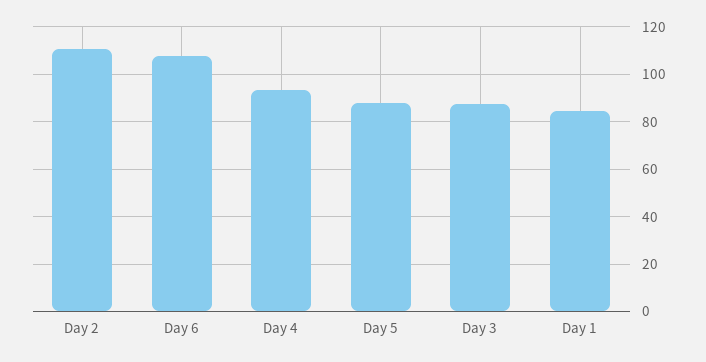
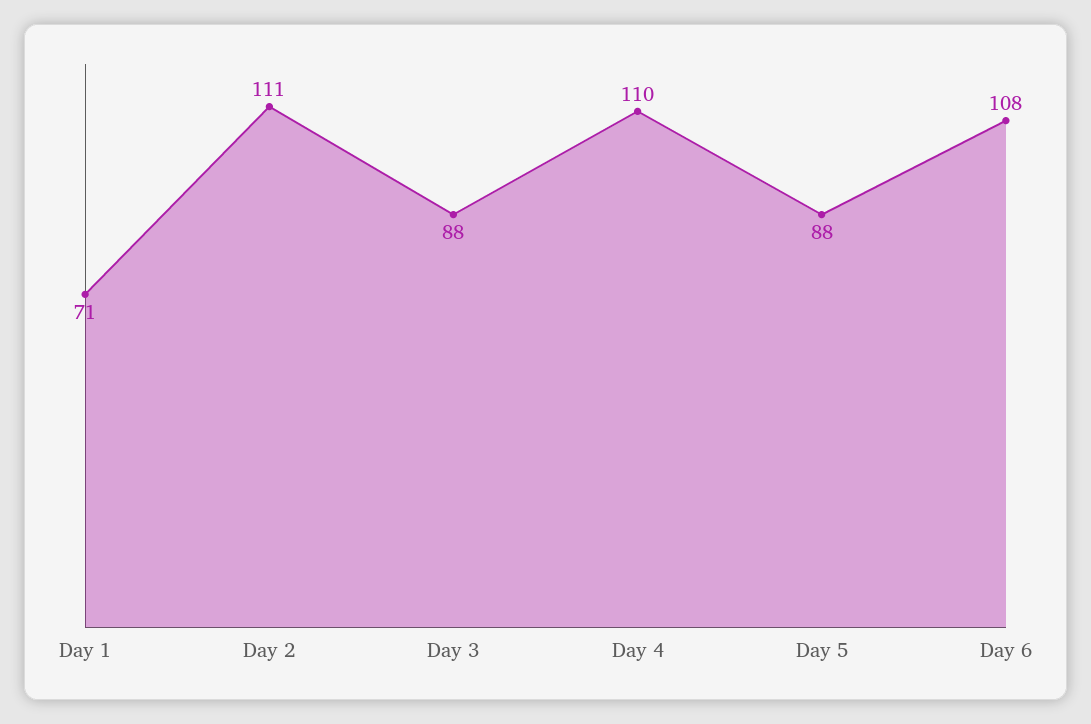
Day 4: 95 -> 110
Day 1: 85 -> 71

